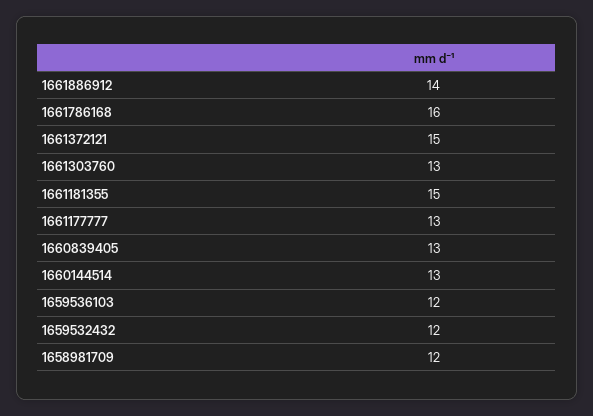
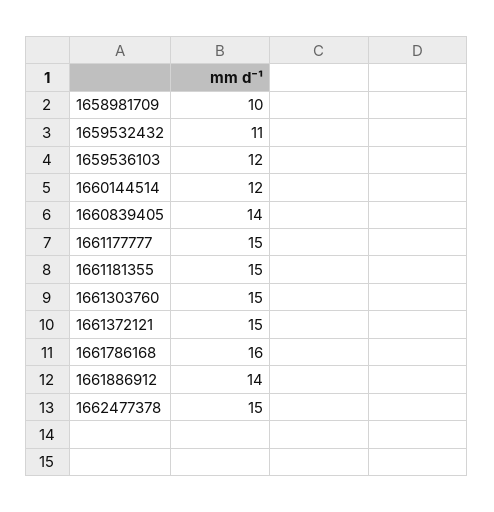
1661303760: 13 -> 15
1661177777: 13 -> 15
1660839405: 13 -> 14
1660144514: 13 -> 12
1659532432: 12 -> 11
1658981709: 12 -> 10
1662477378: none -> 15

